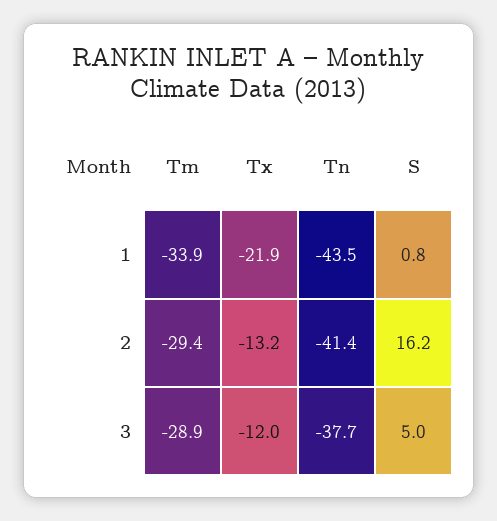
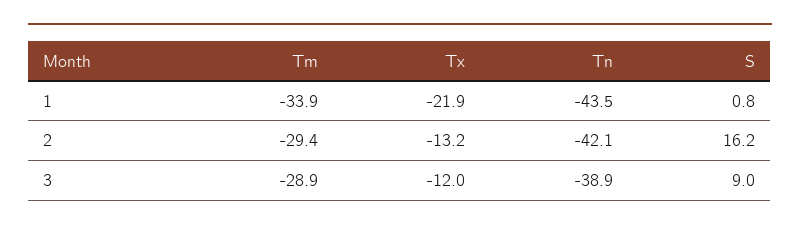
Tn, 2: -41.4 -> -42.1
Tn, 3: -37.7 -> -38.9
S, 3: 5 -> 9

